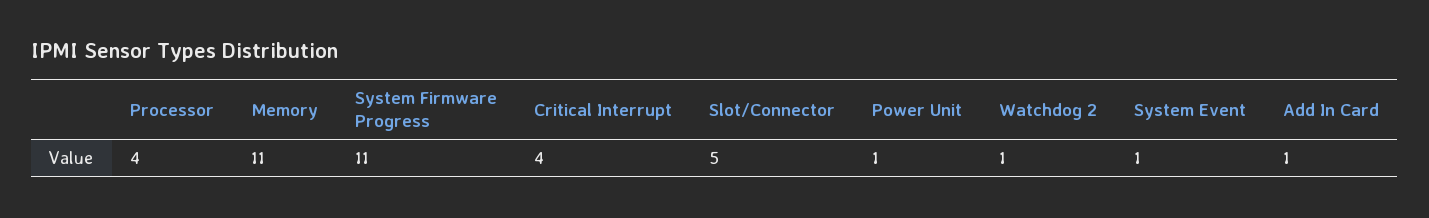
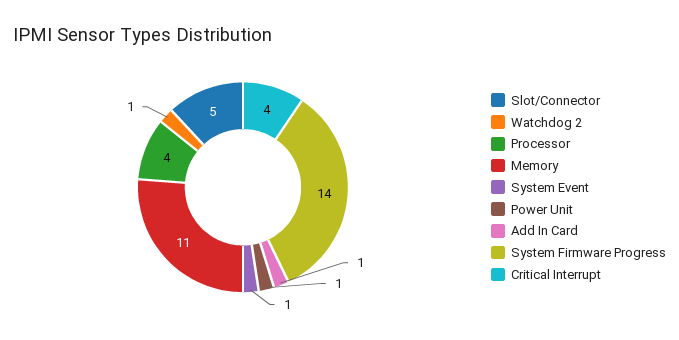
System Firmware Progress: 11 -> 14

